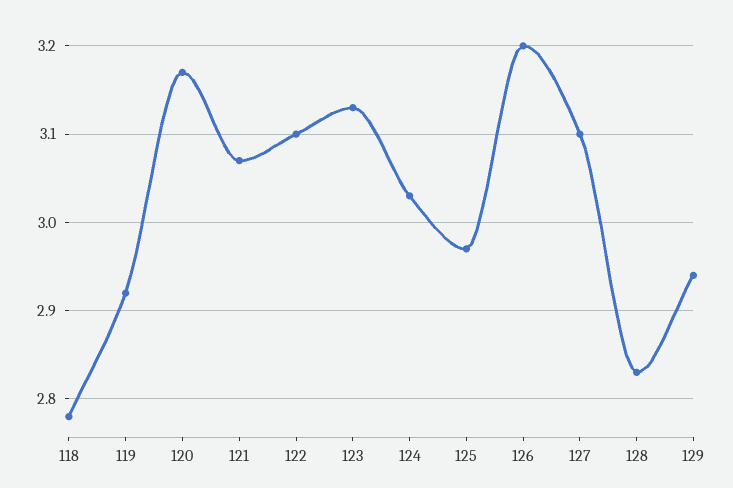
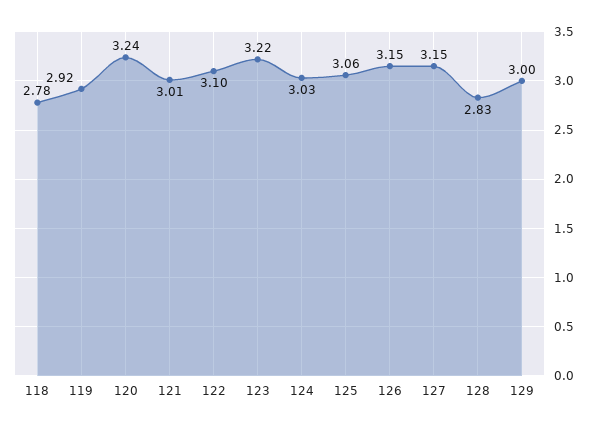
120: 3.17 -> 3.24
121: 3.07 -> 3.01
123: 3.13 -> 3.22
125: 2.97 -> 3.06
126: 3.2 -> 3.15
127: 3.1 -> 3.15
129: 2.94 -> 3

